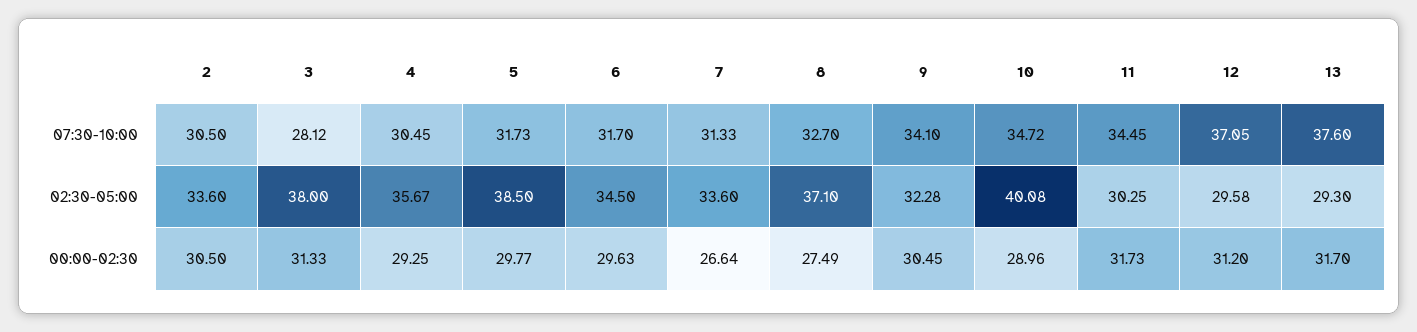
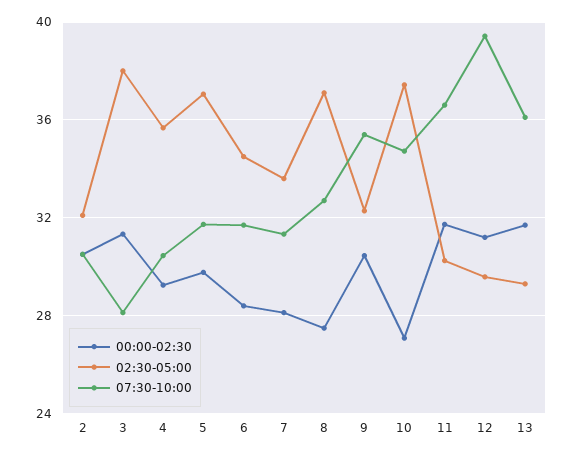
07:30-10:00, 9: 34.1 -> 35.5
07:30-10:00, 11: 34.45 -> 36.5
07:30-10:00, 12: 37.05 -> 39.5
07:30-10:00, 13: 37.6 -> 36
02:30-05:00, 2: 33.6 -> 32
02:30-05:00, 5: 38.5 -> 37
02:30-05:00, 10: 40.08 -> 37.5
00:00-02:30, 6: 29.63 -> 28.5
00:00-02:30, 7: 26.64 -> 28
00:00-02:30, 10: 28.96 -> 27

